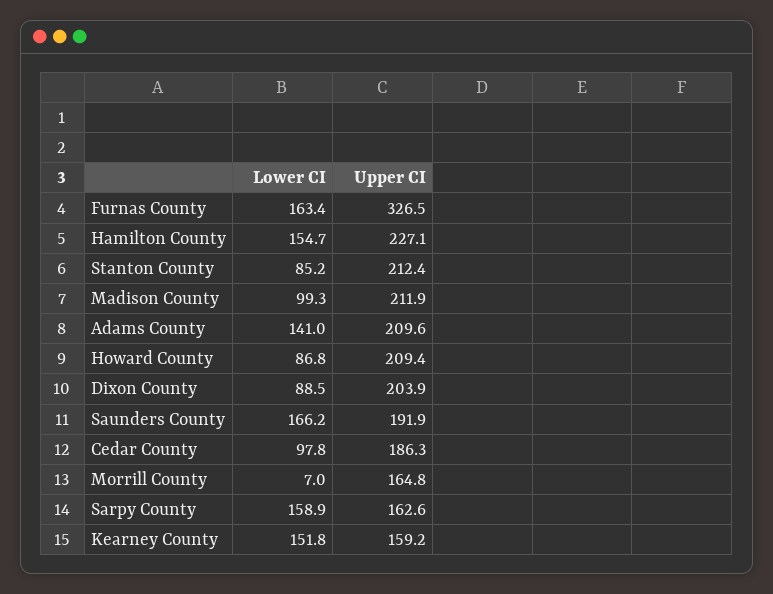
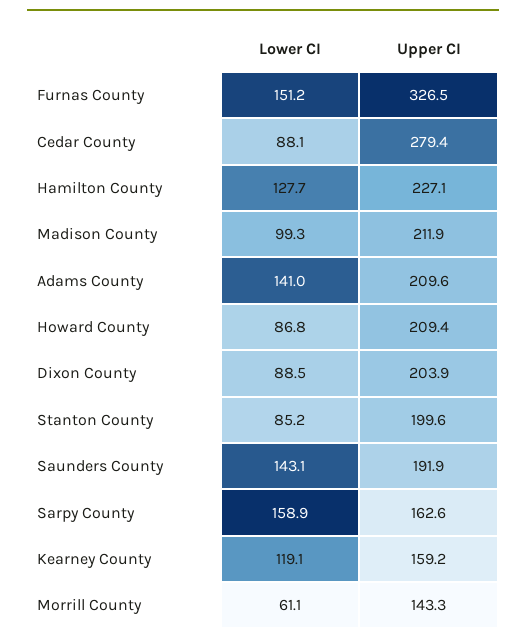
Lower CI, Furnas County: 163.4 -> 151.2
Lower CI, Hamilton County: 154.7 -> 127.7
Upper CI, Stanton County: 212.4 -> 199.6
Lower CI, Saunders County: 166.2 -> 143.1
Lower CI, Cedar County: 97.8 -> 88.1
Upper CI, Cedar County: 186.3 -> 279.4
Lower CI, Morrill County: 7 -> 61.1
Upper CI, Morrill County: 164.8 -> 143.3
Lower CI, Kearney County: 151.8 -> 119.1

